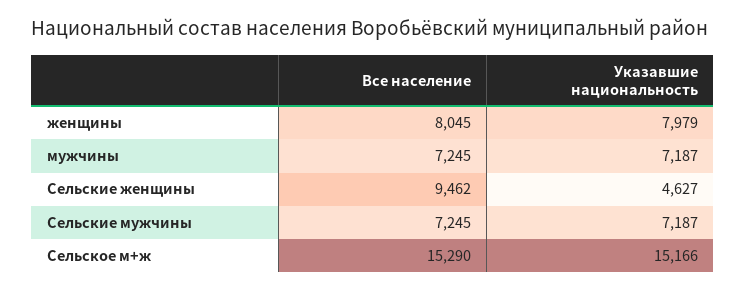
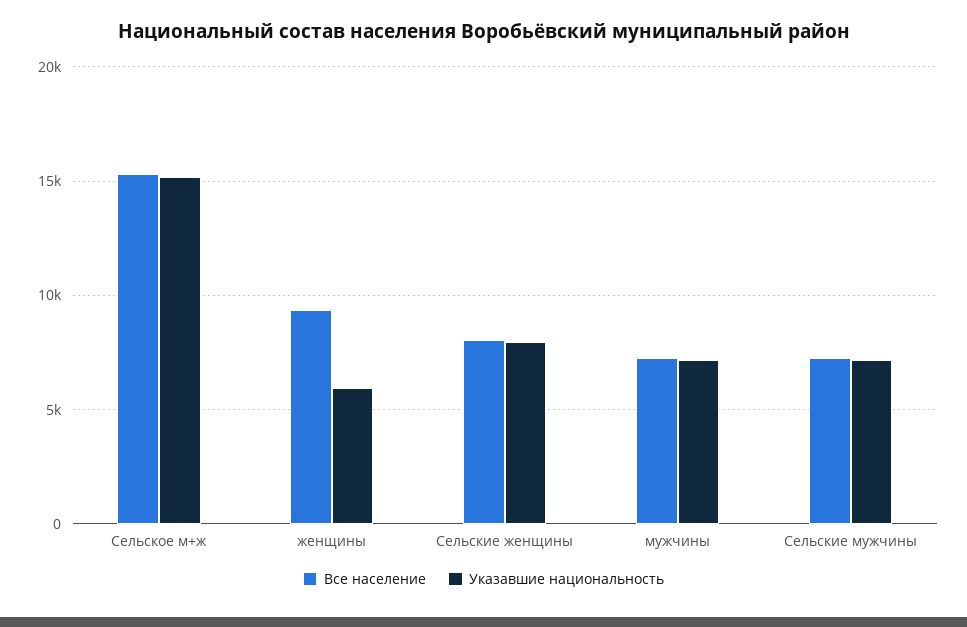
Все население, женщины: 8045 -> 9500
Указавшие национальность, женщины: 7979 -> 6000
Все население, Сельские женщины: 9462 -> 8000
Указавшие национальность, Сельские женщины: 4627 -> 8000

